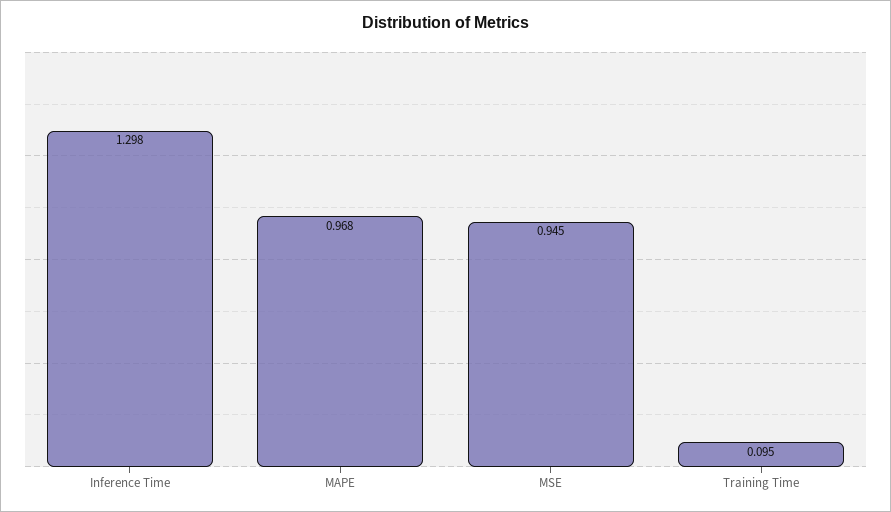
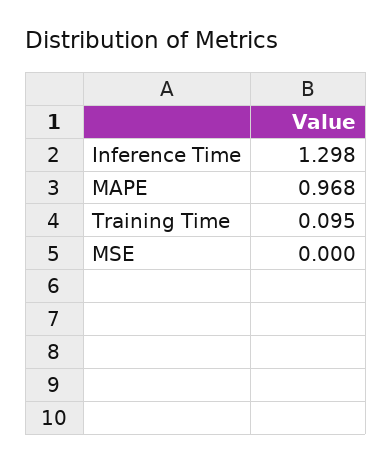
MSE: 0.945 -> 0

